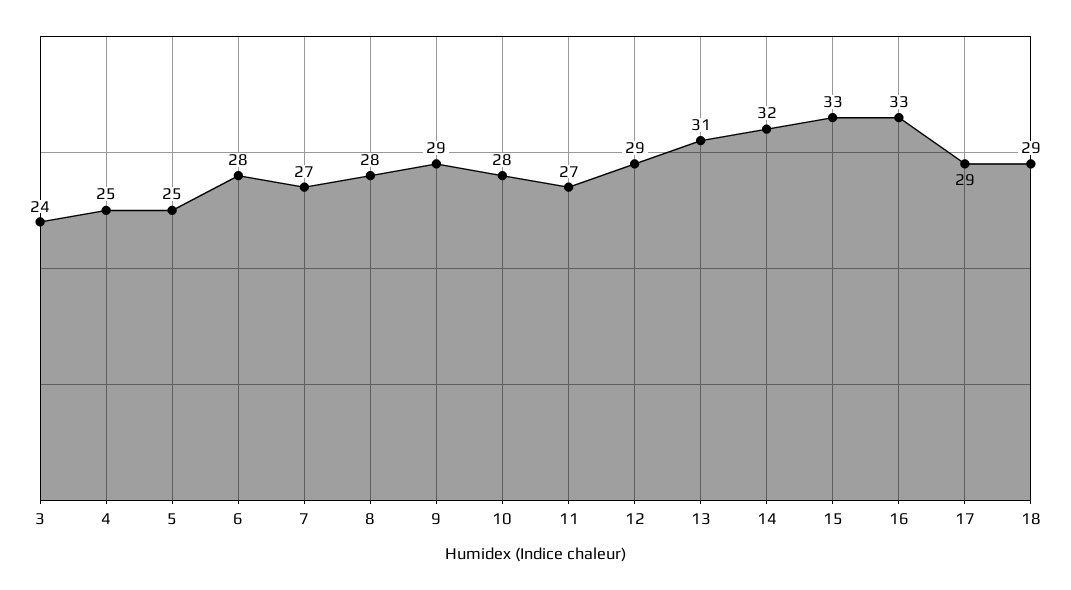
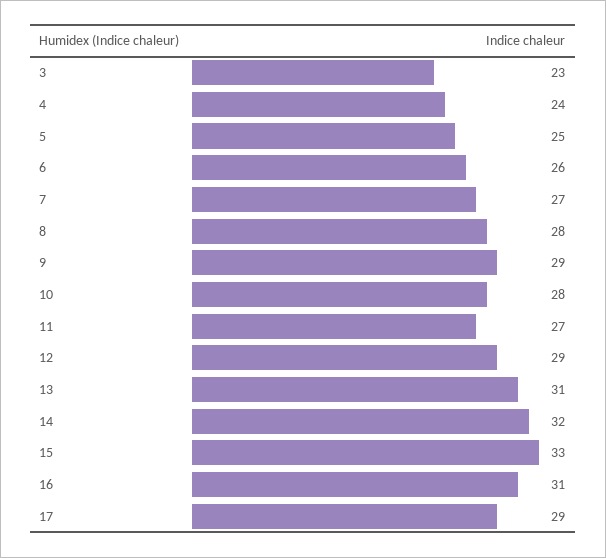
3: 24 -> 23
4: 25 -> 24
6: 28 -> 26
16: 33 -> 31
18: 29 -> none

